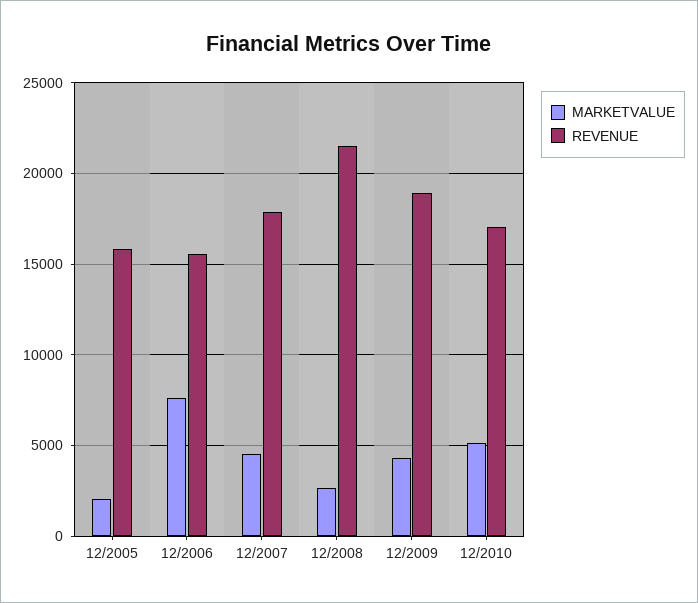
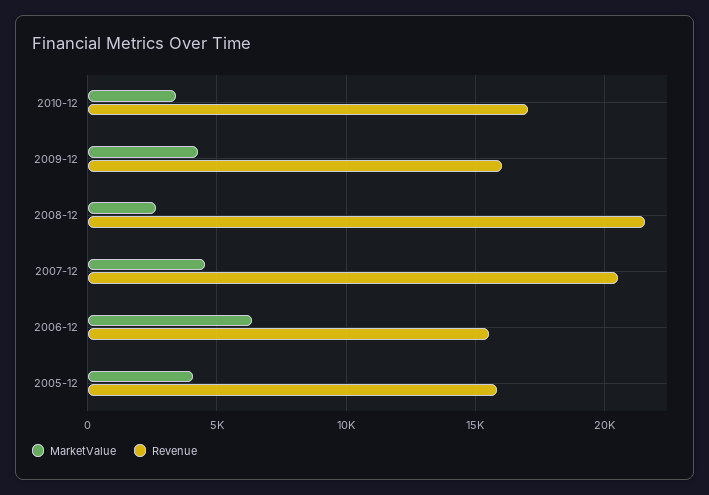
MARKETVALUE, 12/2005: 2000 -> 4000
MARKETVALUE, 12/2006: 7500 -> 6500
REVENUE, 12/2007: 18000 -> 20500
REVENUE, 12/2009: 19000 -> 16000
MARKETVALUE, 12/2010: 5000 -> 3500

